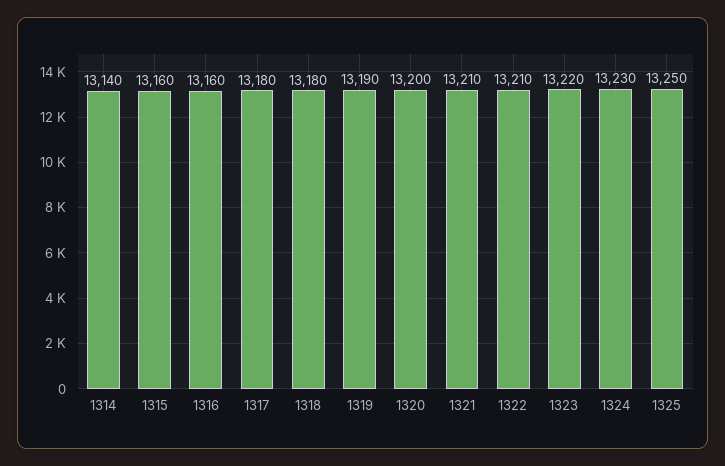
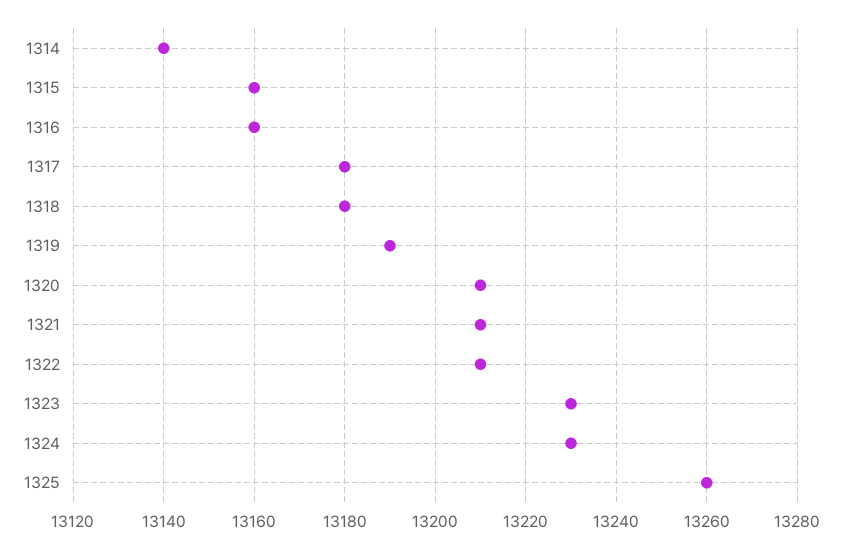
1320: 13200 -> 13210
1323: 13220 -> 13230
1325: 13250 -> 13260

